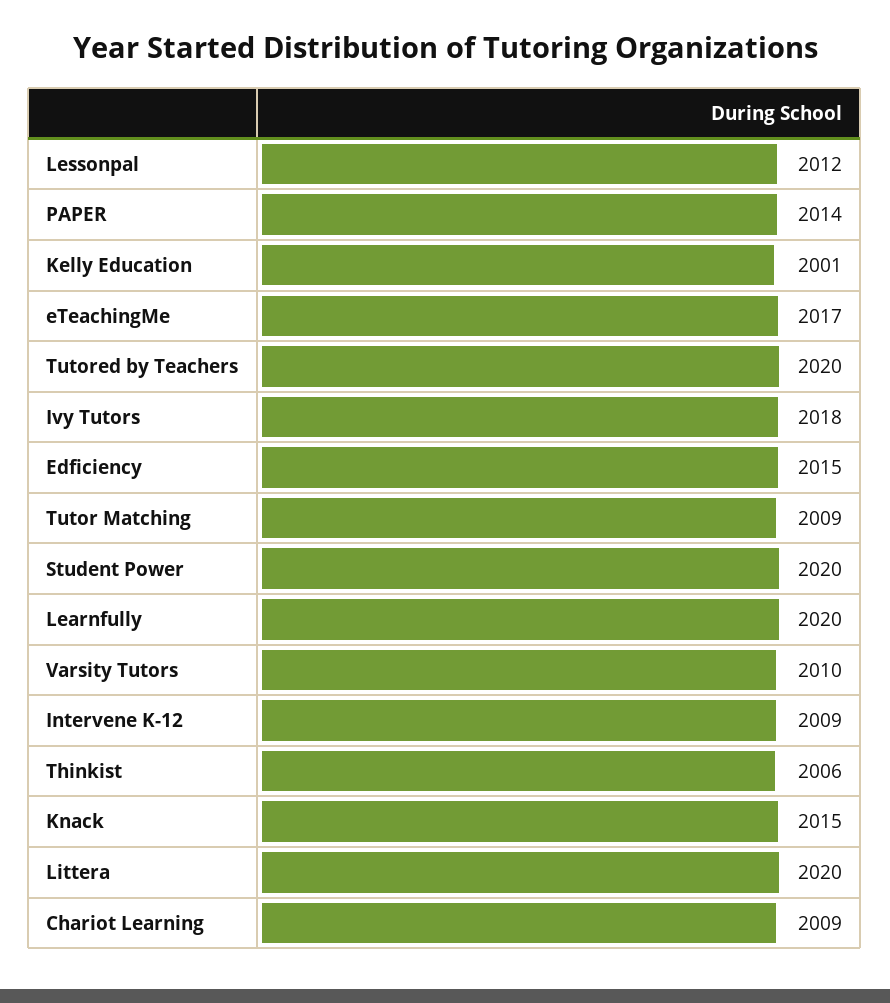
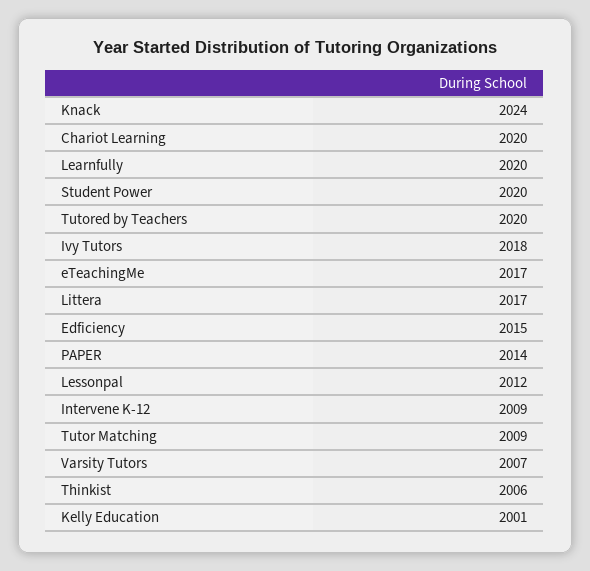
Varsity Tutors: 2010 -> 2007
Knack: 2015 -> 2024
Littera: 2020 -> 2017
Chariot Learning: 2009 -> 2020

